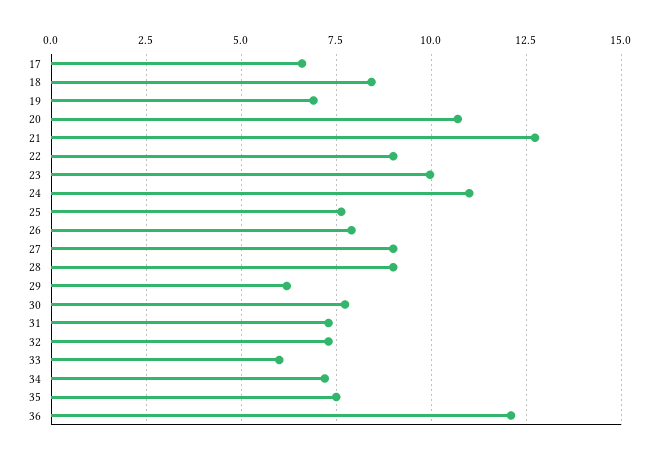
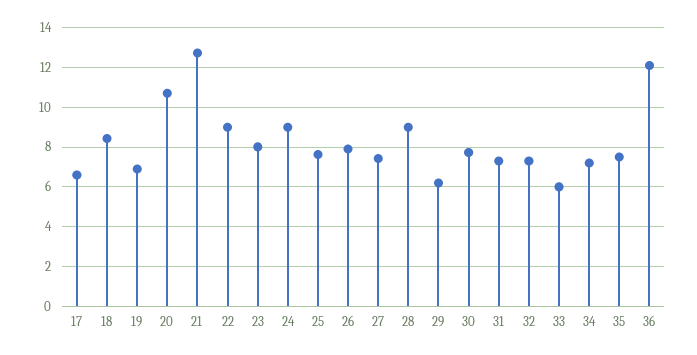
23: 10 -> 8
24: 11 -> 9
27: 9 -> 7.5

